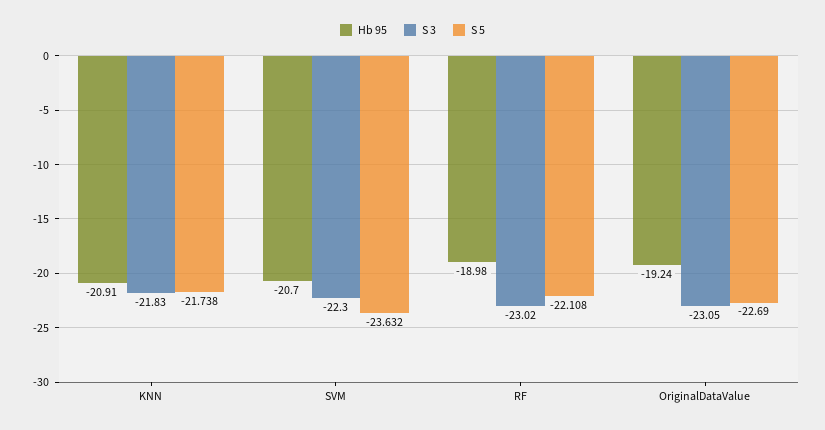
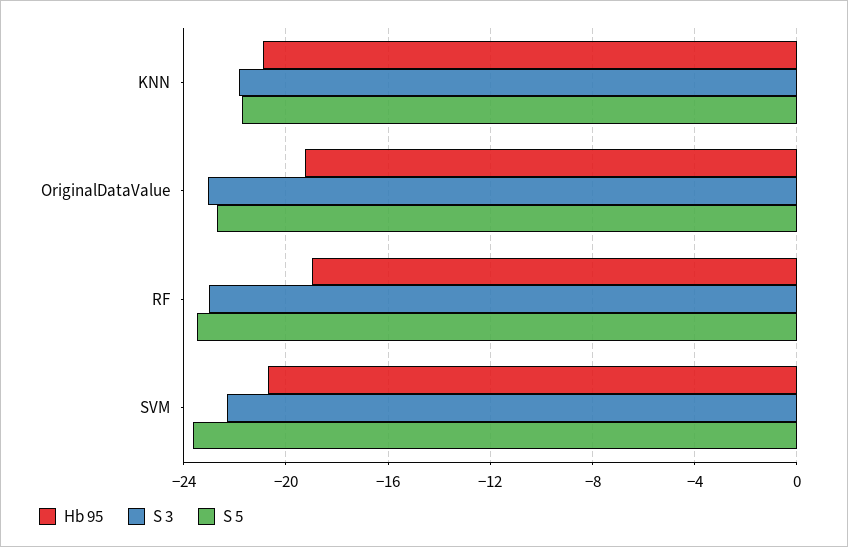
S 5, RF: -22.108 -> -23.5

